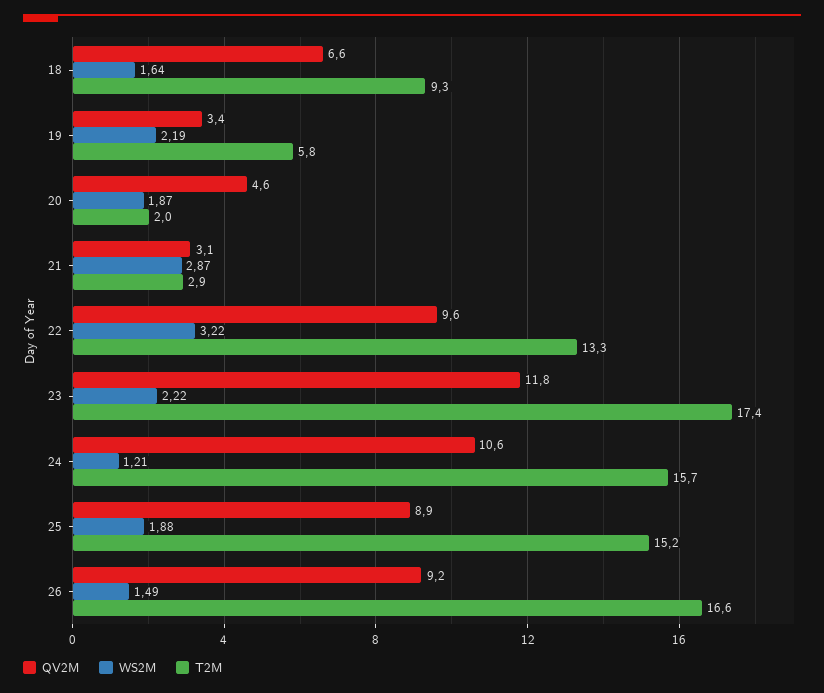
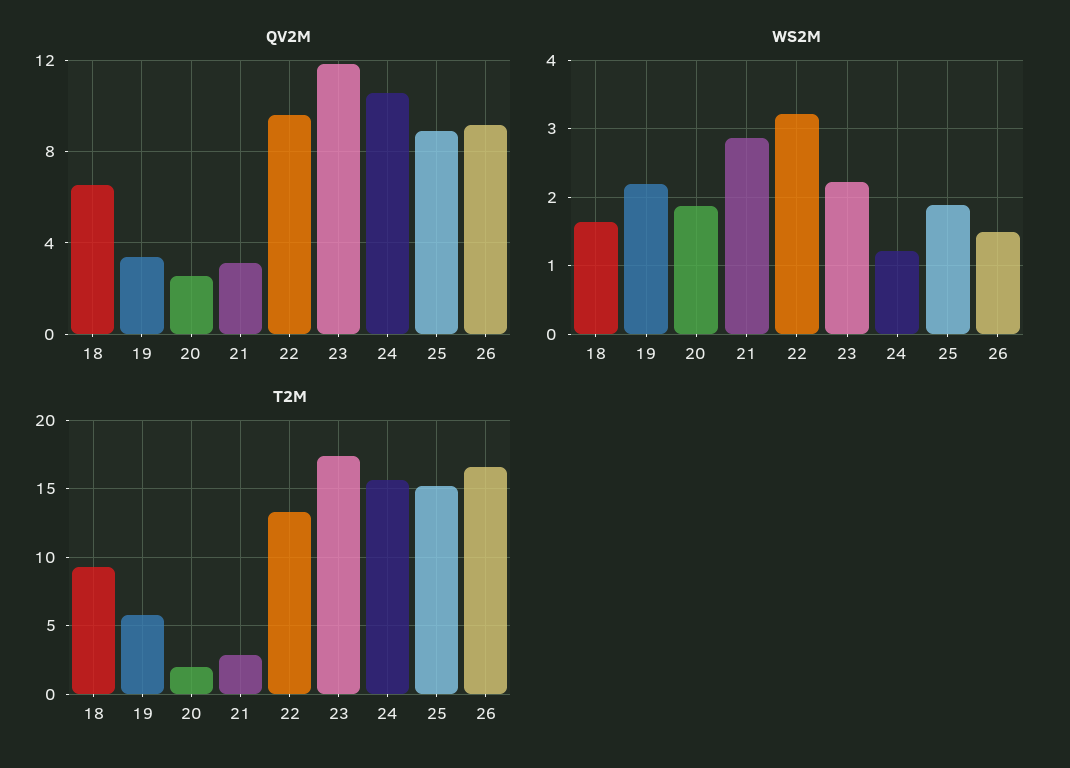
QV2M, 20: 4.6 -> 2.5

